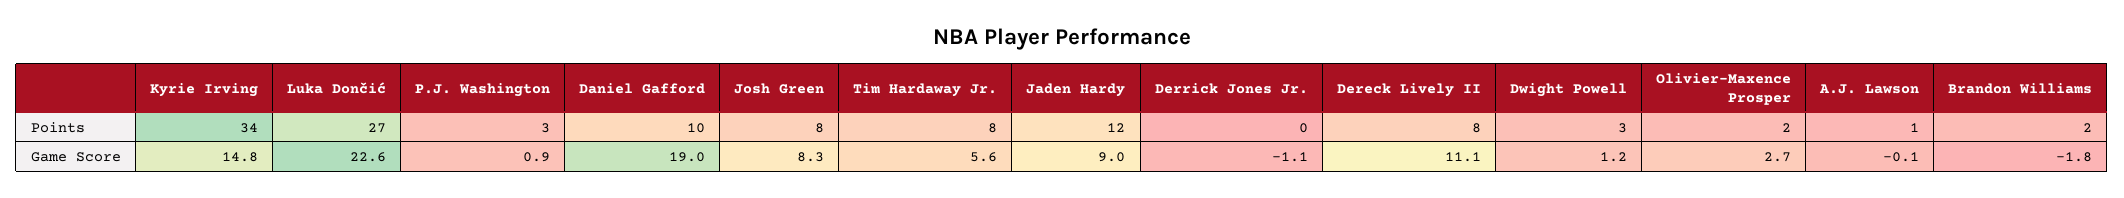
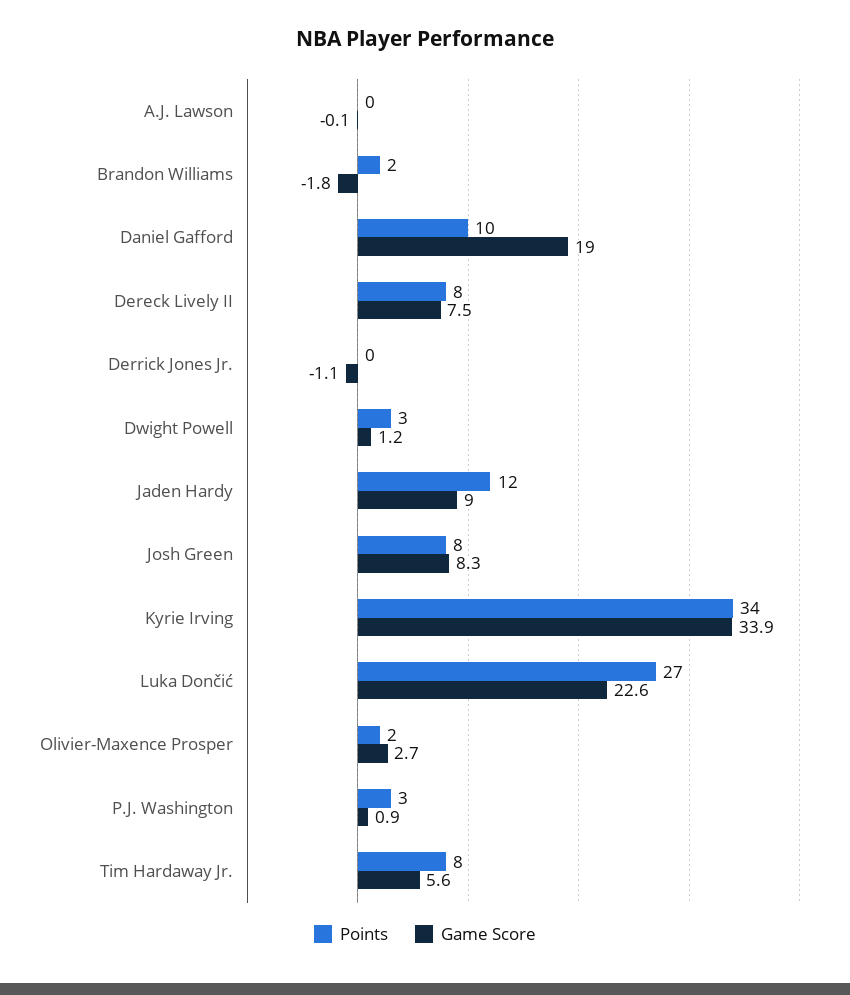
Points, A.J. Lawson: 1 -> 0
Game Score, Kyrie Irving: 14.8 -> 33.9
Game Score, Dereck Lively II: 11.1 -> 7.5

